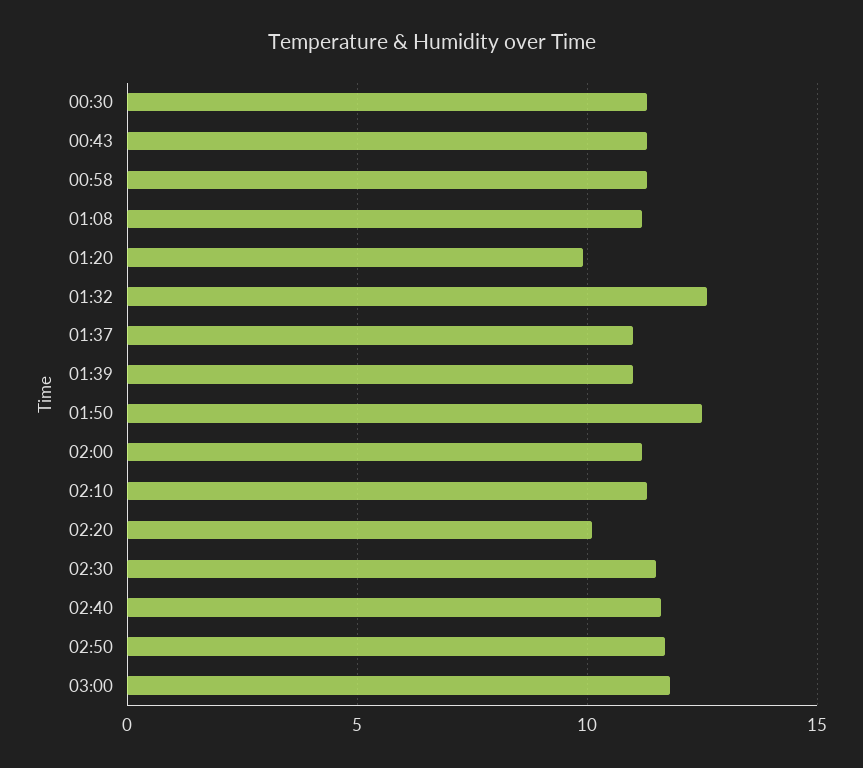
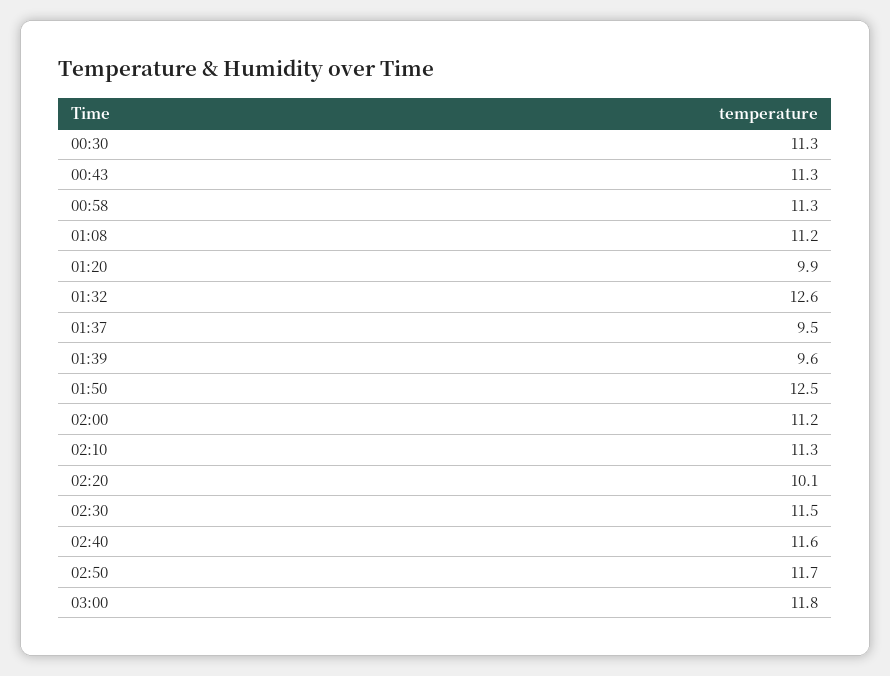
01:37: 11 -> 9.5
01:39: 11 -> 9.6

